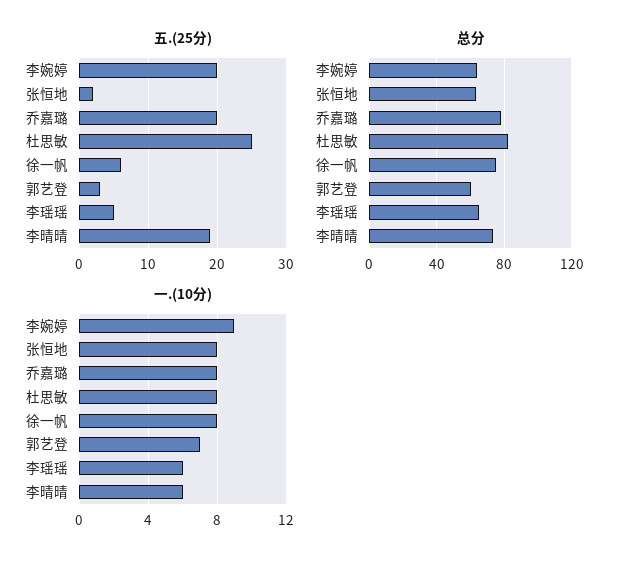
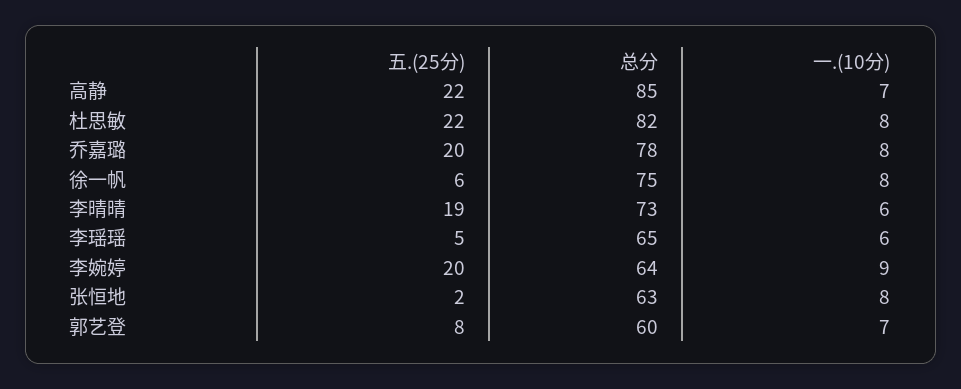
五.(25分), 杜思敏: 25 -> 22
五.(25分), 郭艺登: 3 -> 8
五.(25分), 高静: none -> 22
总分, 高静: none -> 85
一.(10分), 高静: none -> 7

